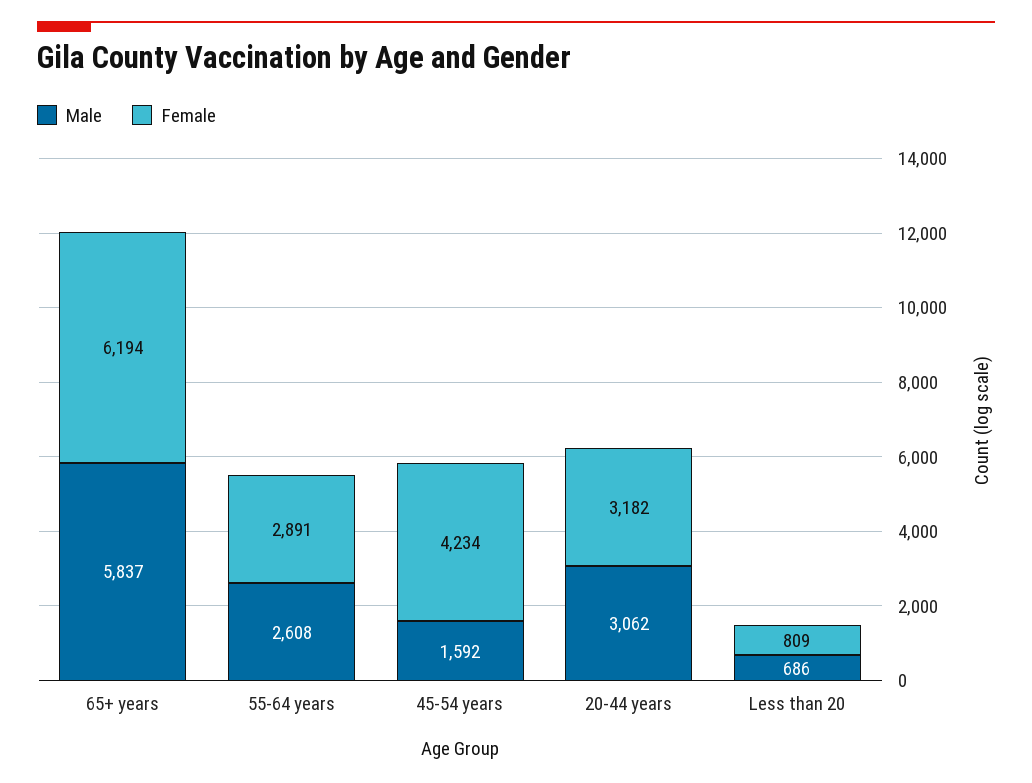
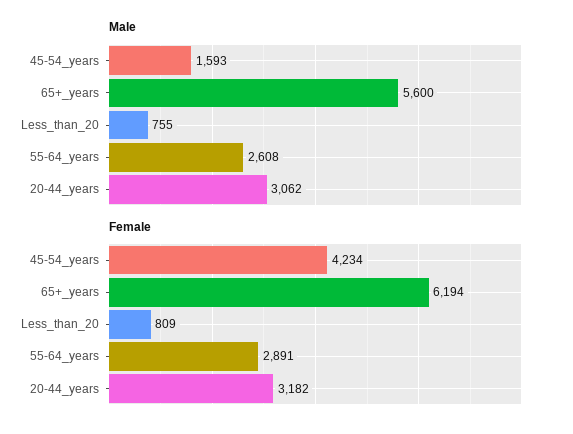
Male, 65+ years: 5837 -> 5600
Male, 45-54 years: 1592 -> 1593
Male, Less than 20: 686 -> 755

